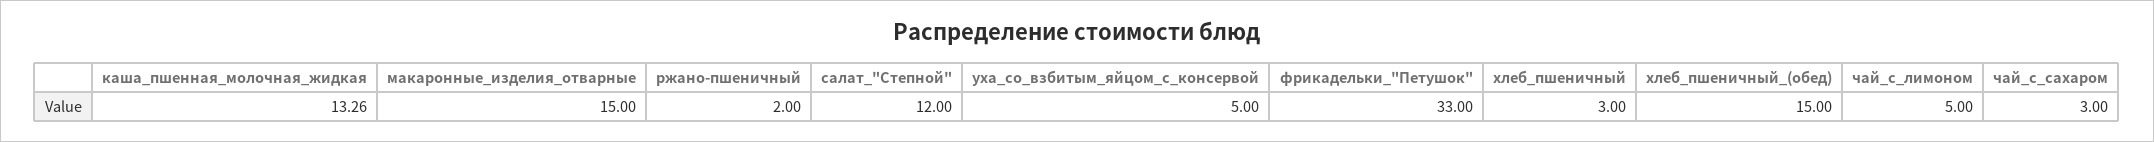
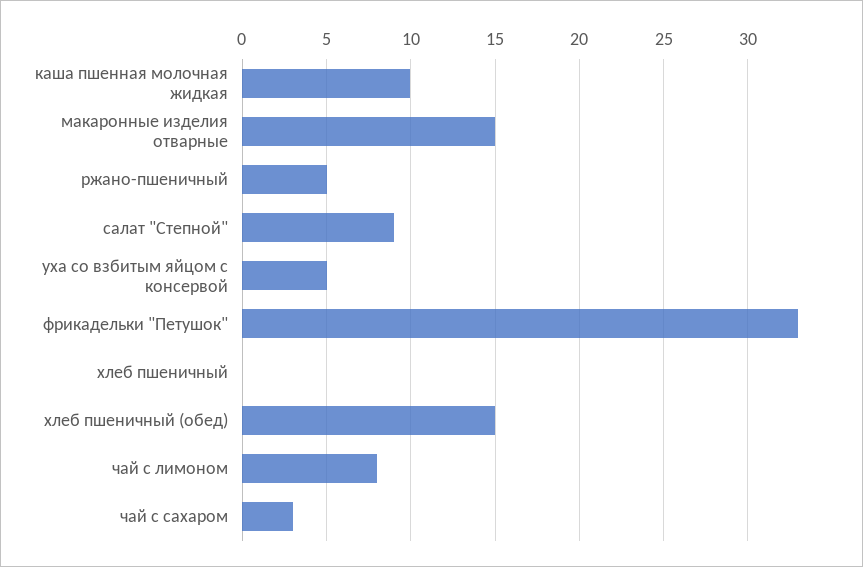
каша_пшенная_молочная_жидкая: 13.26 -> 10
ржано-пшеничный: 2 -> 5
салат_"Степной": 12 -> 9
хлеб_пшеничный: 3 -> 0
чай_с_лимоном: 5 -> 8

